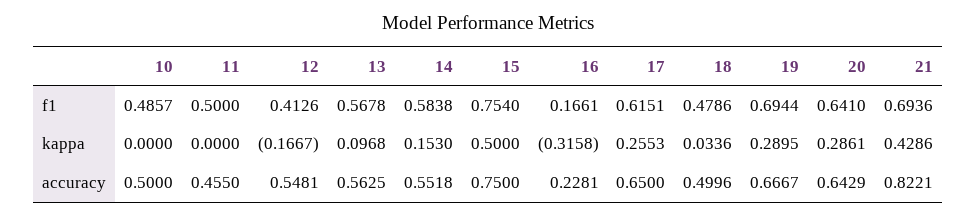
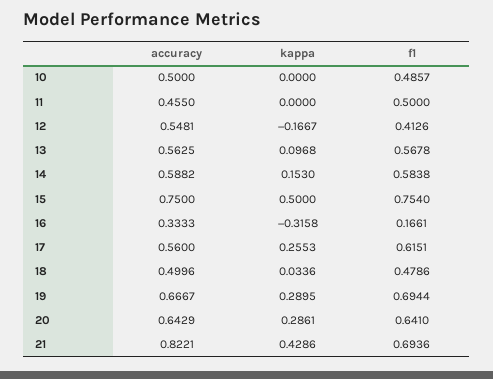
14, accuracy: 0.5518 -> 0.5882
16, accuracy: 0.2281 -> 0.3333
17, accuracy: 0.65 -> 0.56

